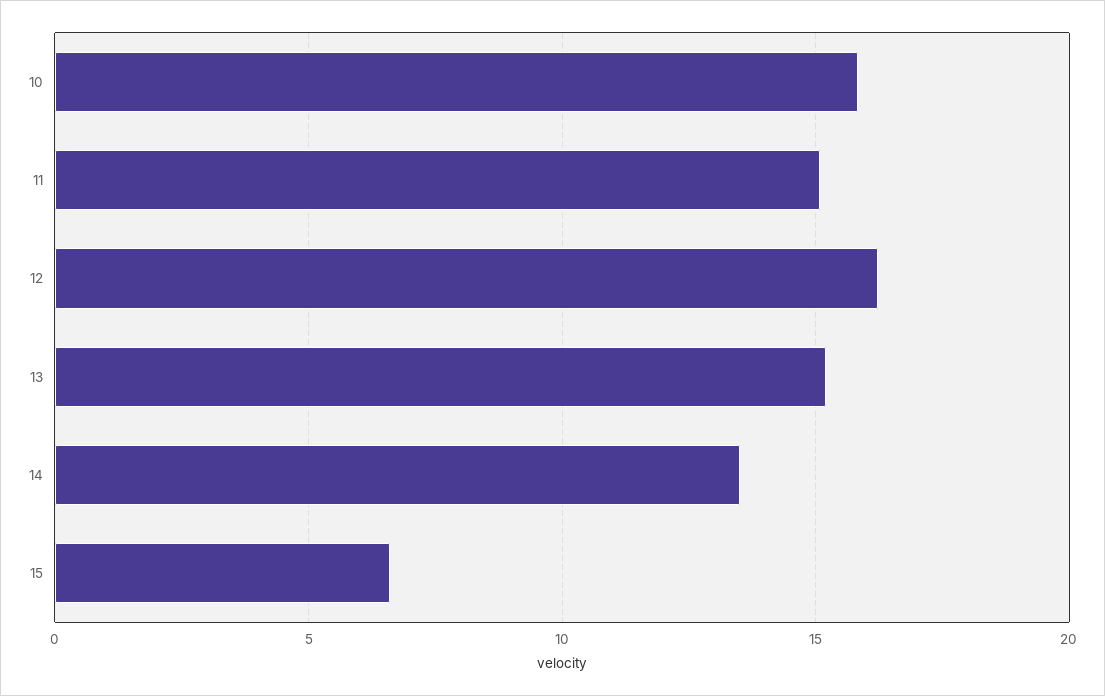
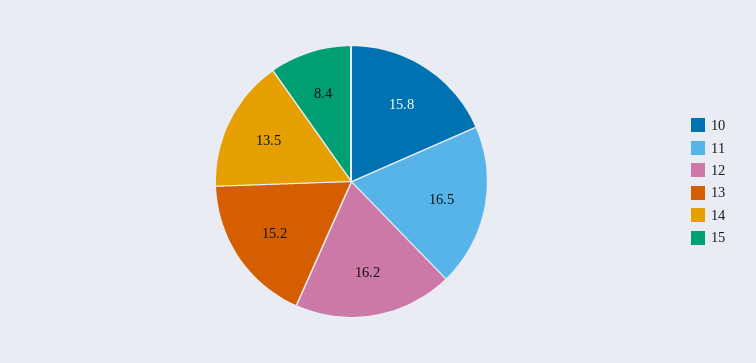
11: 15 -> 16.5
15: 6.5 -> 8.4

